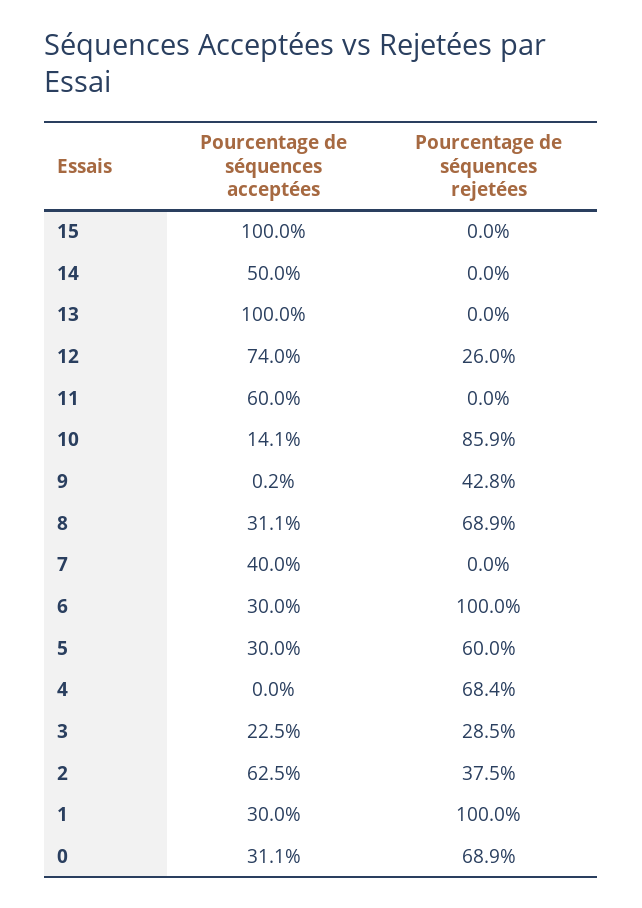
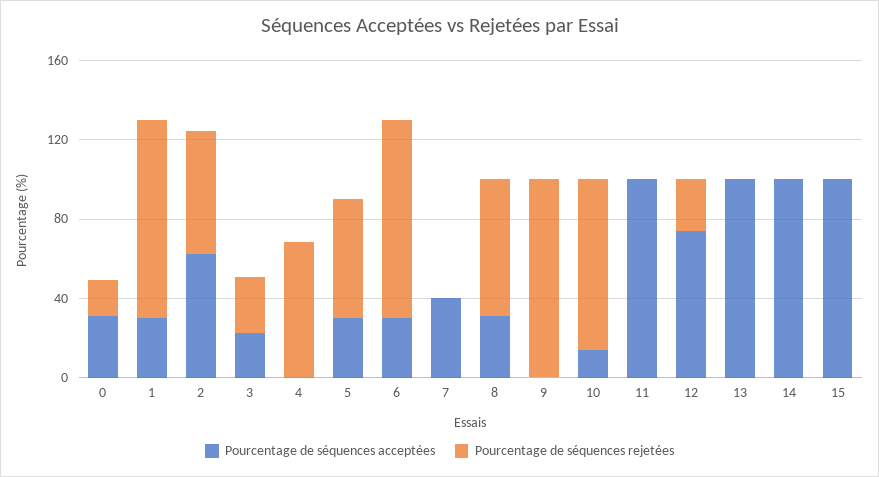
Pourcentage de séquences acceptées, 14: 50 -> 100
Pourcentage de séquences acceptées, 11: 60 -> 100
Pourcentage de séquences rejetées, 9: 42.8 -> 100
Pourcentage de séquences rejetées, 2: 37.5 -> 60
Pourcentage de séquences rejetées, 0: 68.9 -> 20

